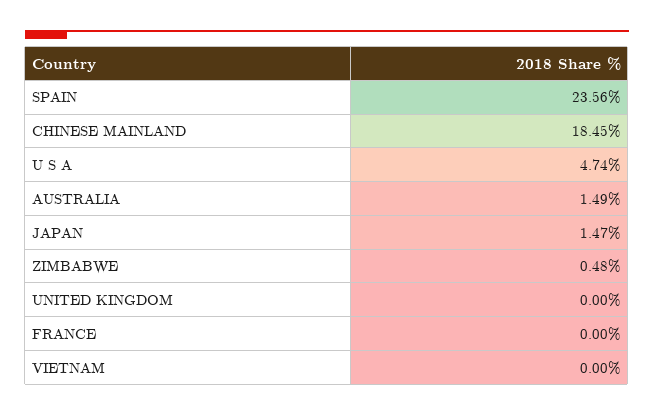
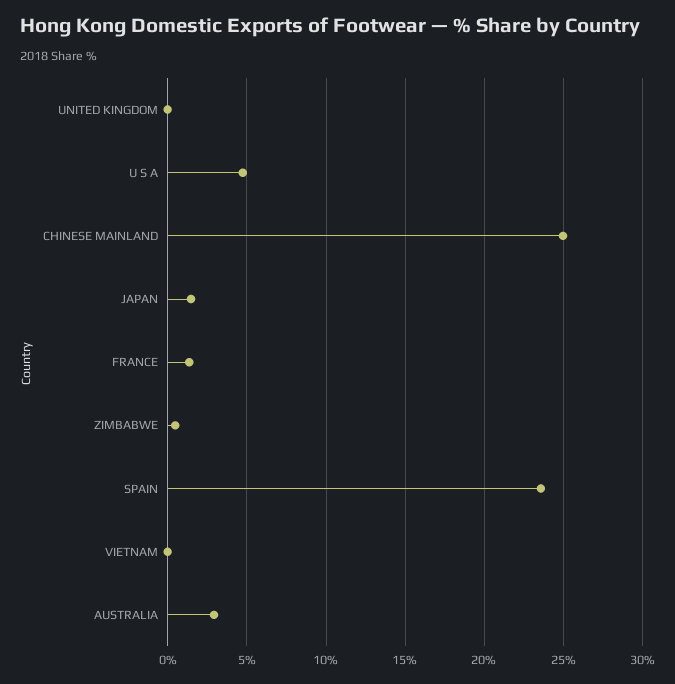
CHINESE MAINLAND: 18.45 -> 25
AUSTRALIA: 1.49 -> 3
FRANCE: 0 -> 1.5

